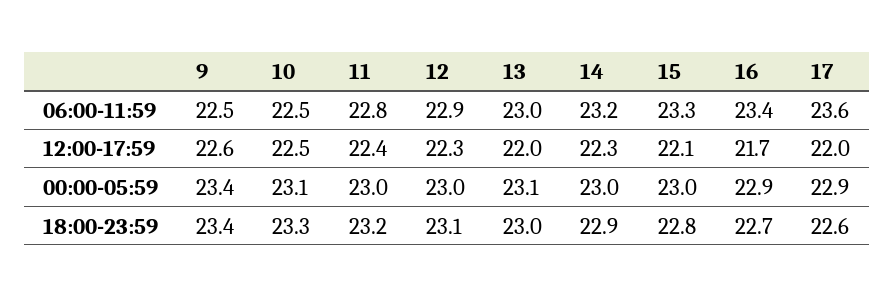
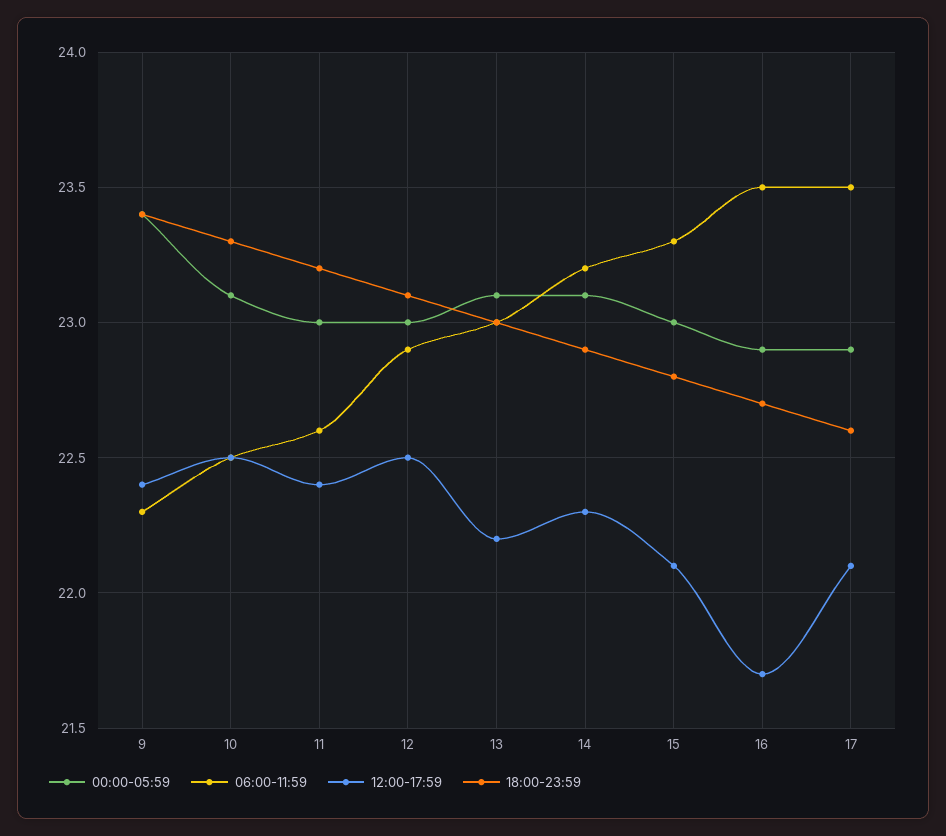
06:00-11:59, 9: 22.5 -> 22.3
06:00-11:59, 11: 22.8 -> 22.6
06:00-11:59, 16: 23.4 -> 23.5
06:00-11:59, 17: 23.6 -> 23.5
12:00-17:59, 9: 22.6 -> 22.4
12:00-17:59, 12: 22.3 -> 22.5
12:00-17:59, 13: 22 -> 22.2
12:00-17:59, 17: 22 -> 22.1
00:00-05:59, 14: 23 -> 23.1

